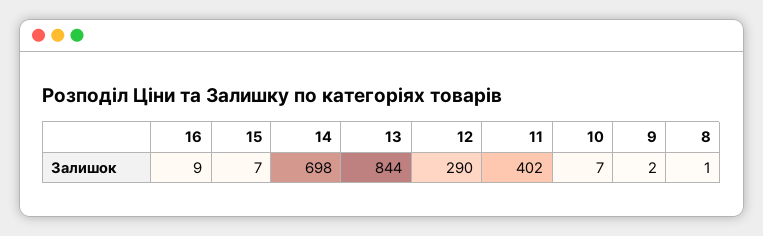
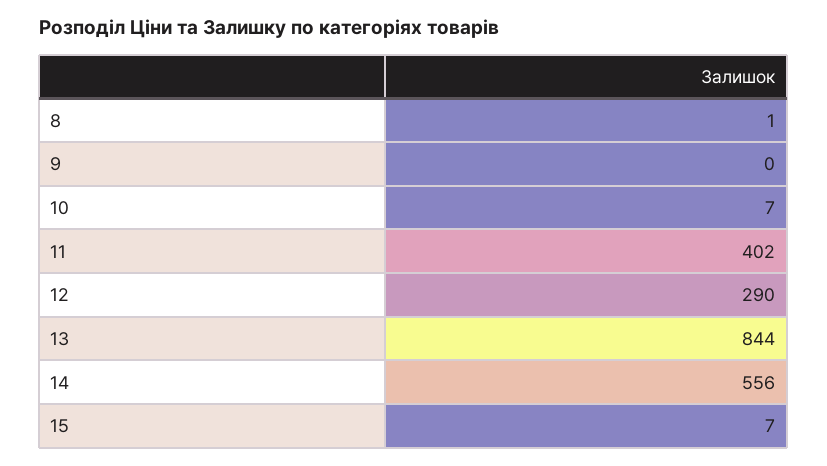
16: 9 -> none
14: 698 -> 556
9: 2 -> 0

